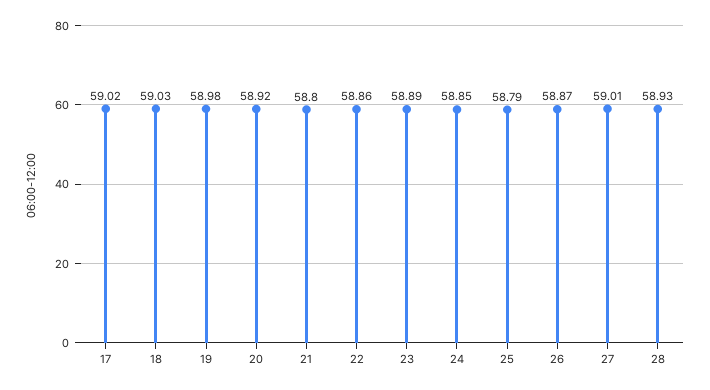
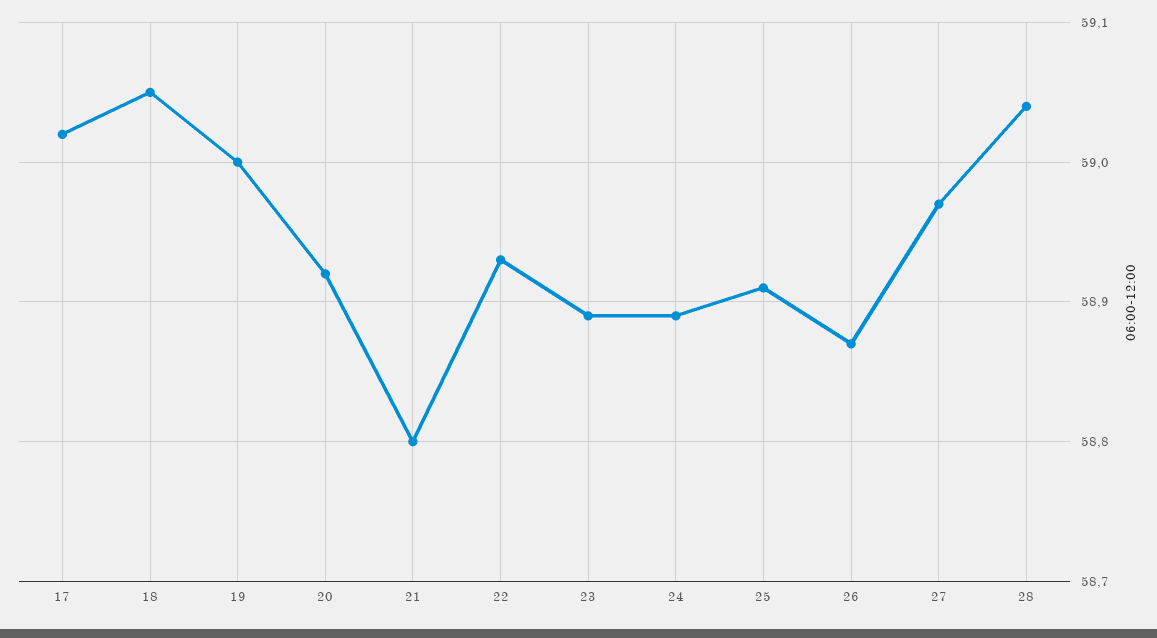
18: 59.03 -> 59.05
19: 58.98 -> 59
22: 58.86 -> 58.93
24: 58.85 -> 58.89
25: 58.79 -> 58.91
27: 59.01 -> 58.97
28: 58.93 -> 59.04

